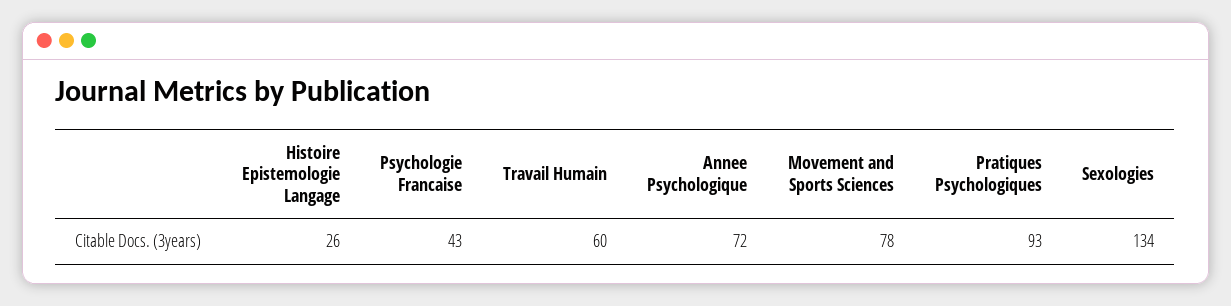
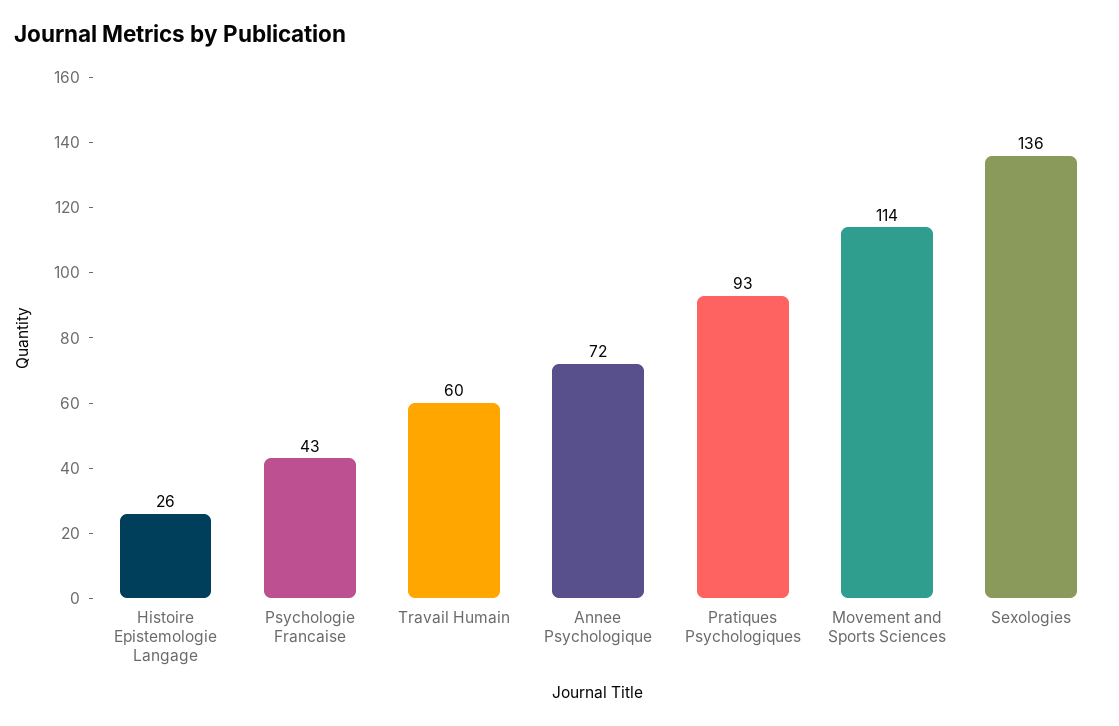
Movement and Sports Sciences: 78 -> 114
Sexologies: 134 -> 136

